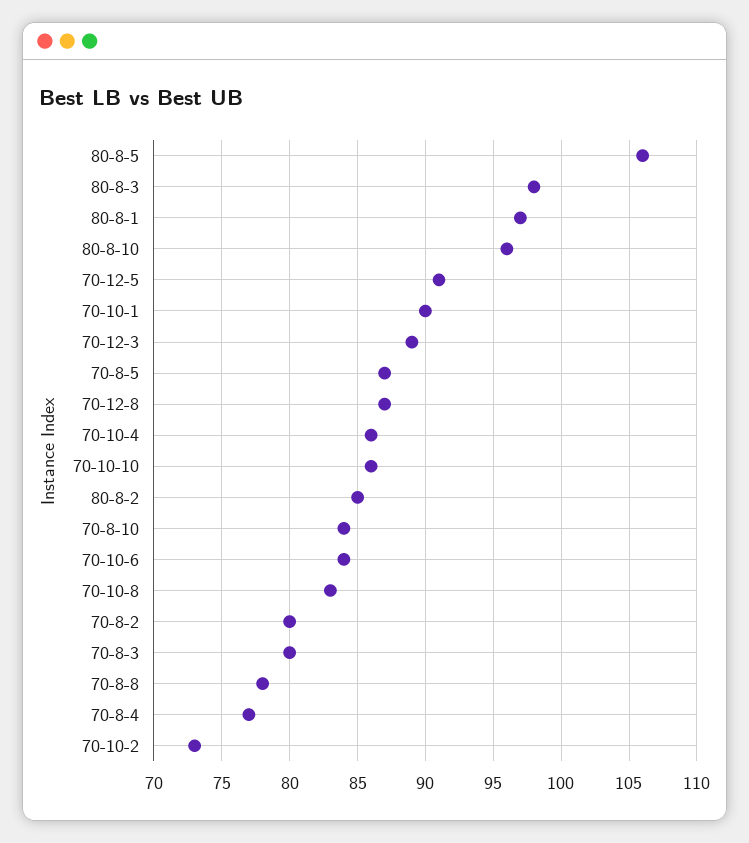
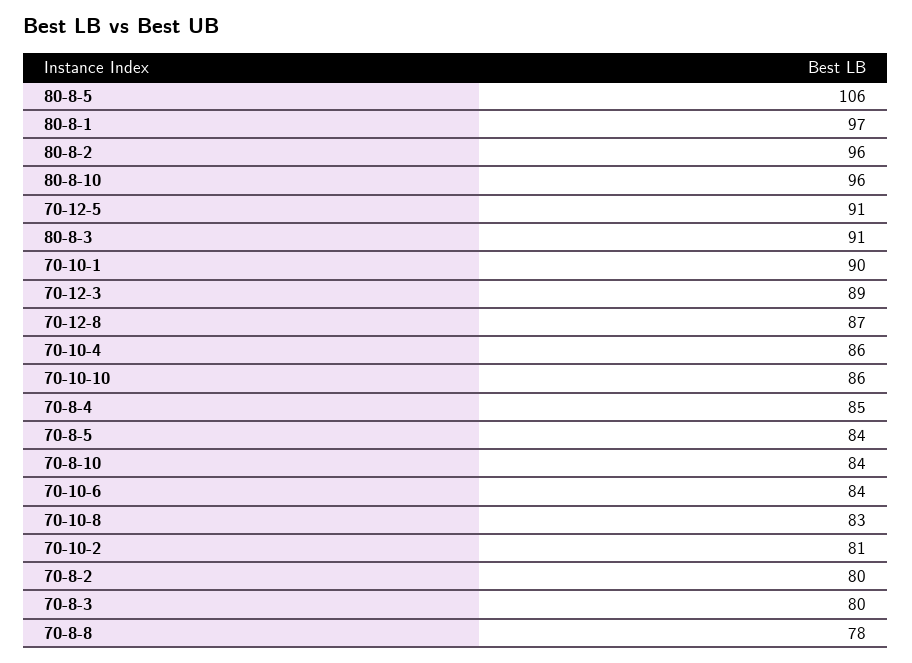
80-8-3: 98 -> 91
70-8-5: 87 -> 84
80-8-2: 85 -> 96
70-8-4: 77 -> 85
70-10-2: 73 -> 81

